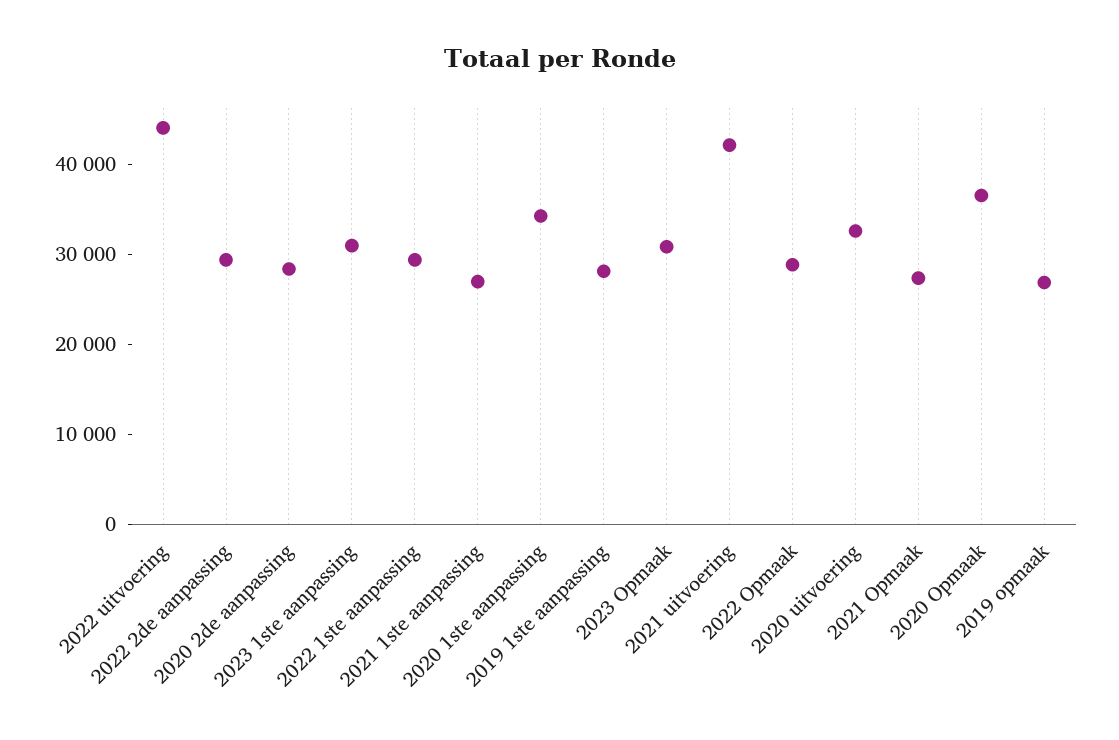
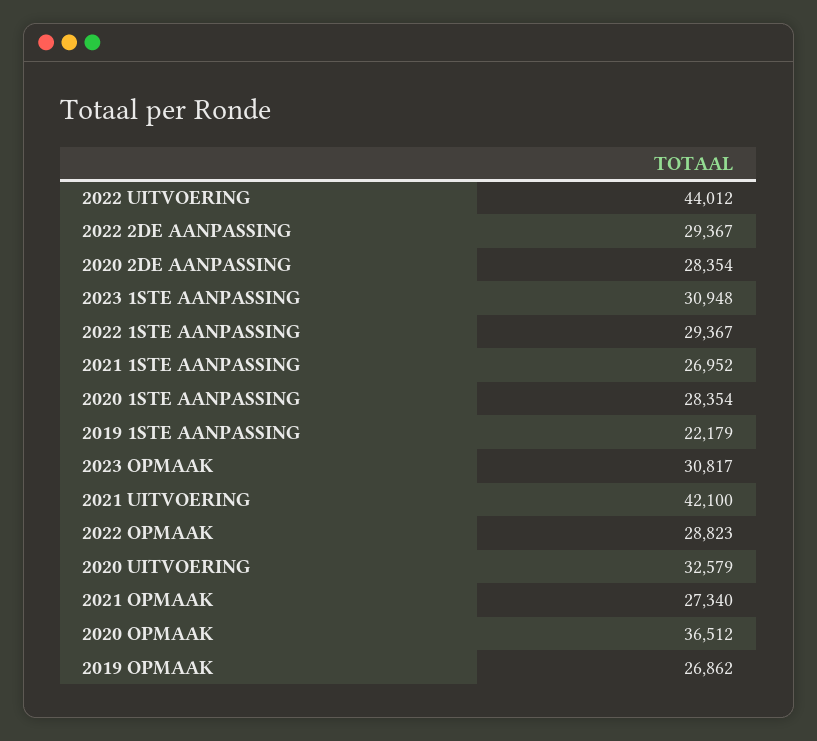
2020 1ste aanpassing: 34000 -> 28354
2019 1ste aanpassing: 28000 -> 22179

